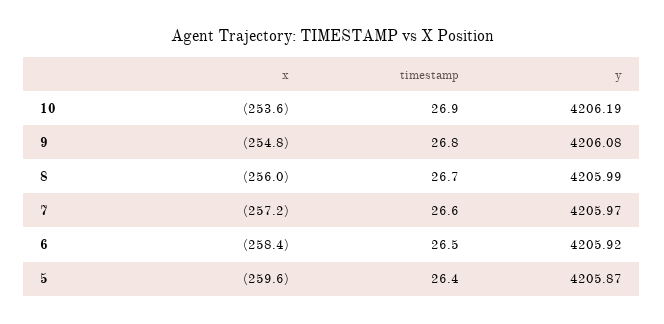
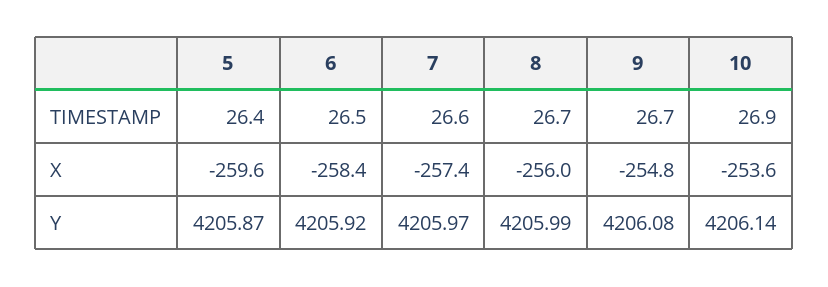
y, 10: 4206.19 -> 4206.14
timestamp, 9: 26.8 -> 26.7
x, 7: -257.2 -> -257.4

